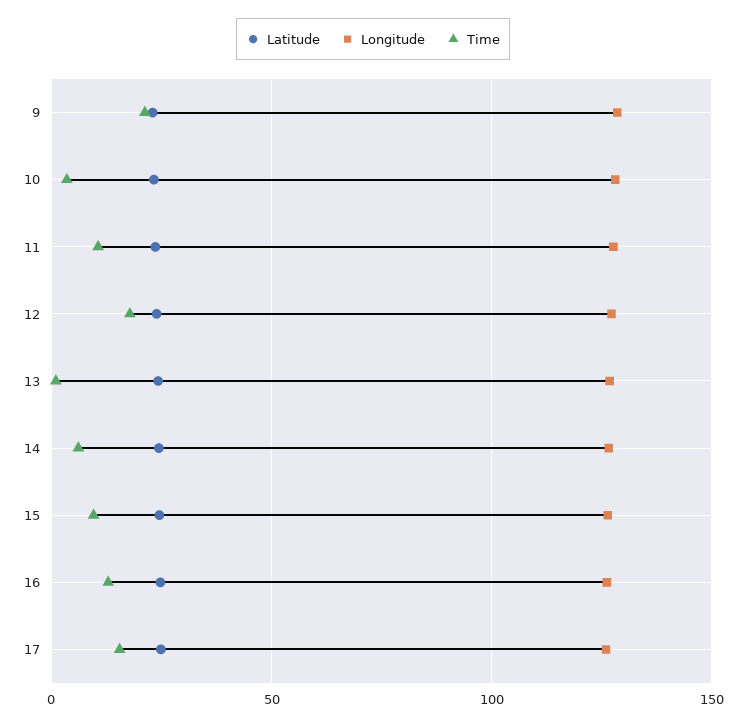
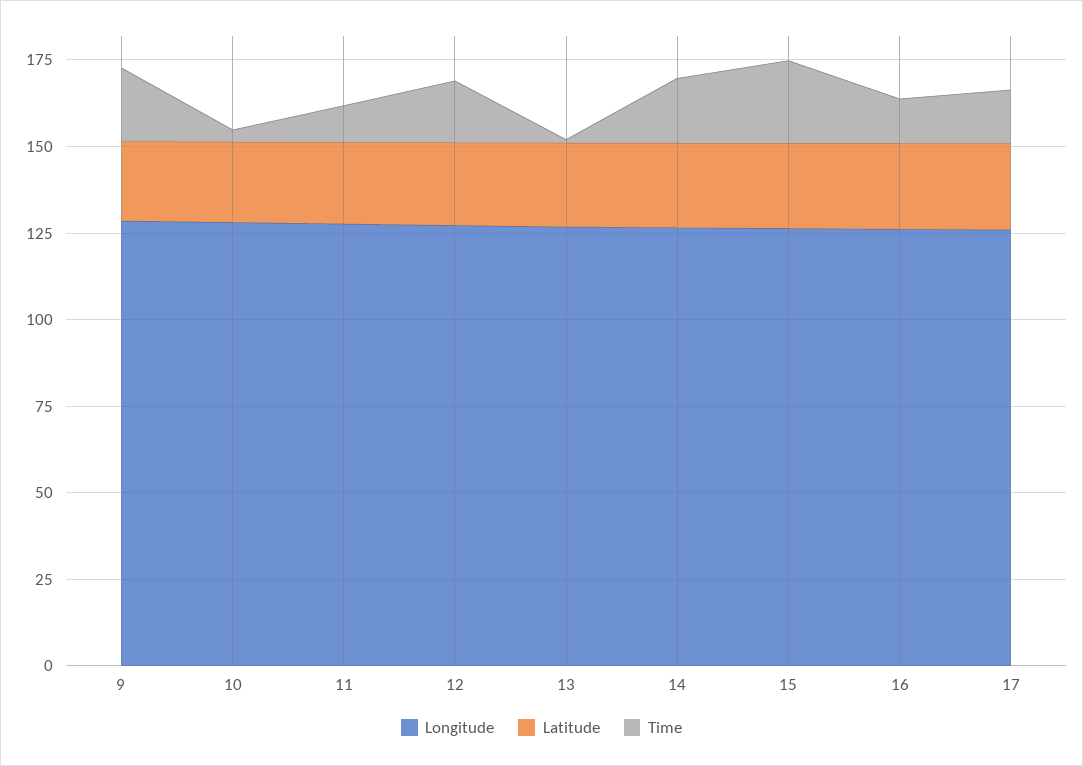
Time, 14: 5 -> 20
Time, 15: 10 -> 25

